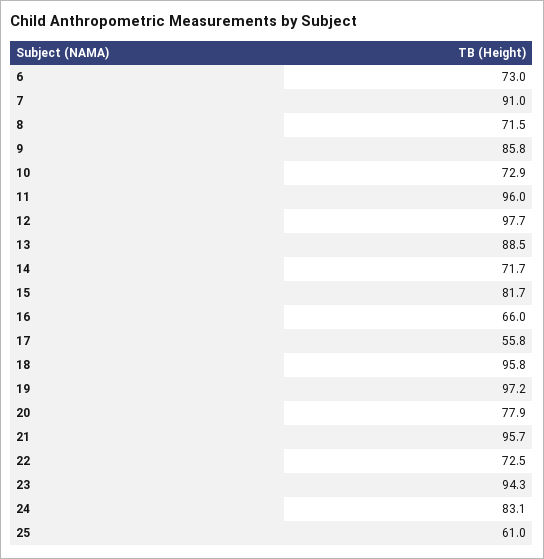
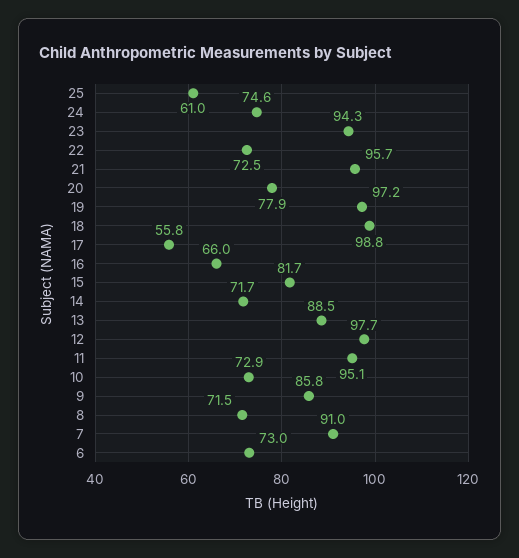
11: 96 -> 95.1
18: 95.8 -> 98.8
24: 83.1 -> 74.6

